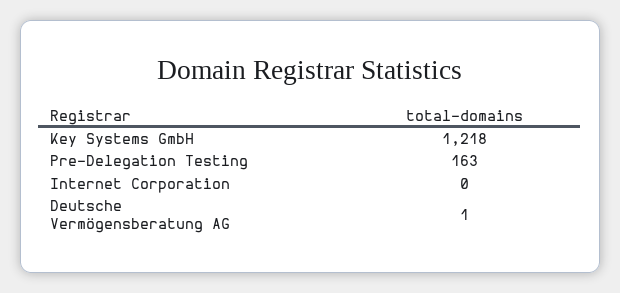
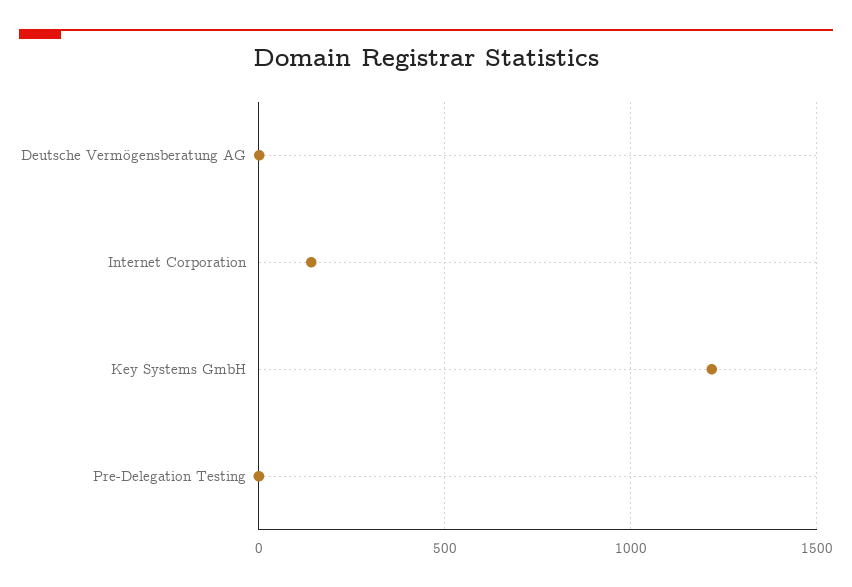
Pre-Delegation Testing: 163 -> 0
Internet Corporation: 0 -> 150

